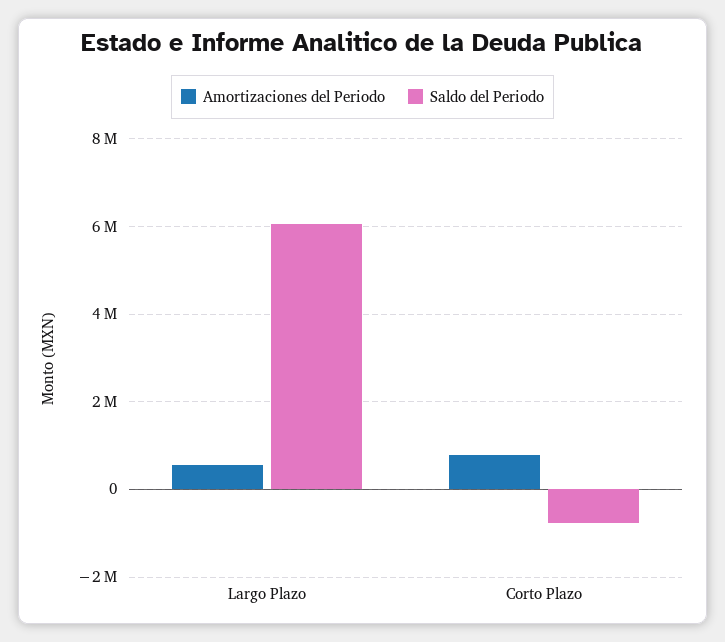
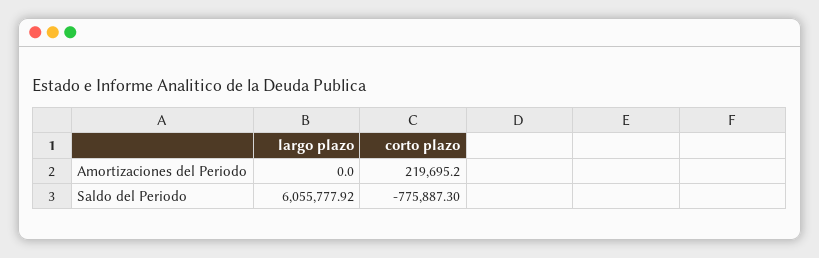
Amortizaciones del Periodo, Largo Plazo: 600000 -> 0
Amortizaciones del Periodo, Corto Plazo: 800000 -> 219695.2

